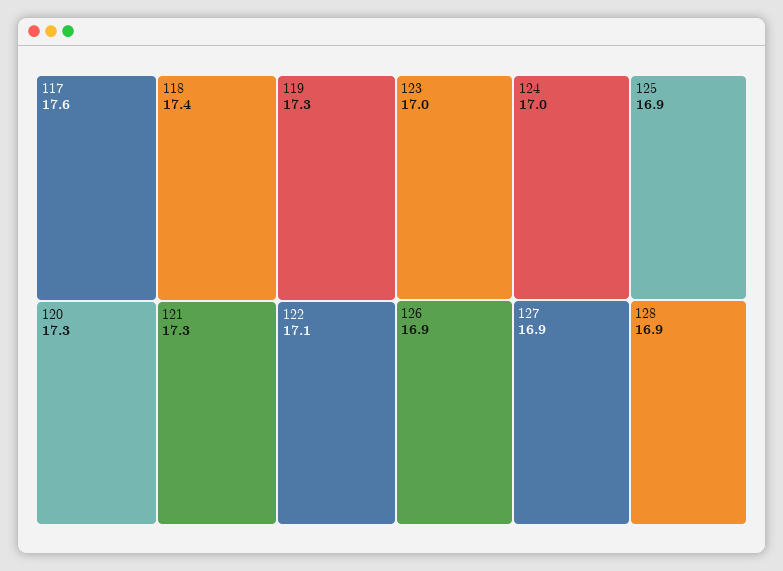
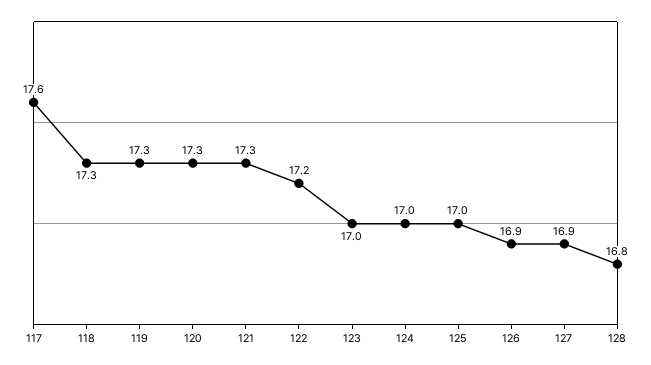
118: 17.4 -> 17.3
122: 17.1 -> 17.2
125: 16.9 -> 17
128: 16.9 -> 16.8

